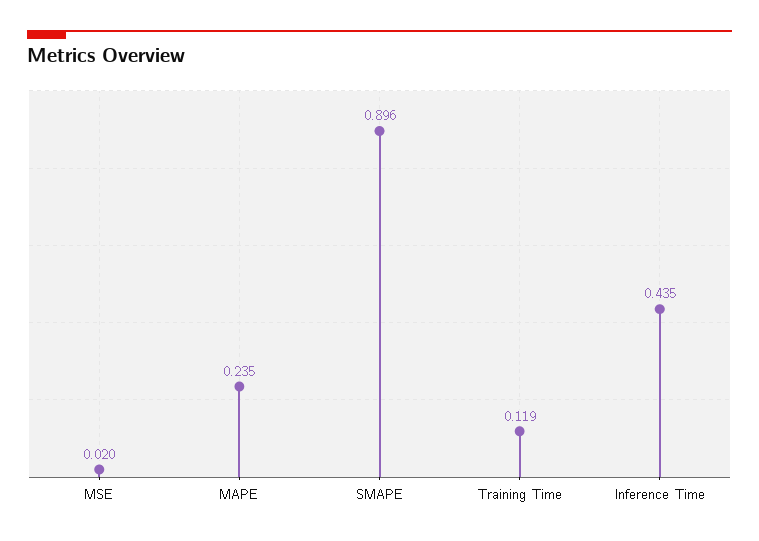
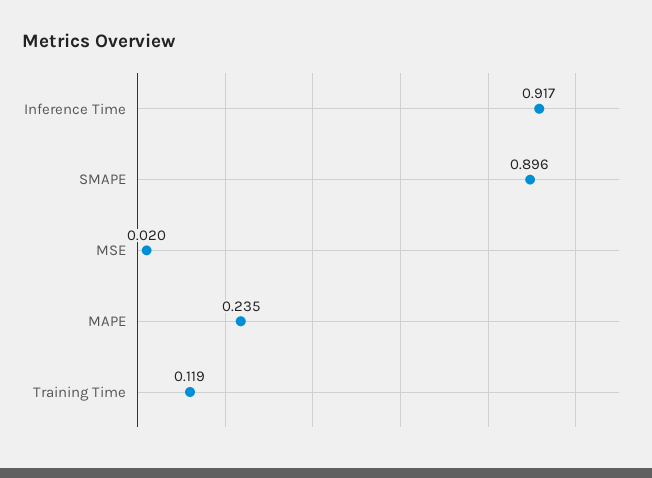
Inference Time: 0.435 -> 0.917

